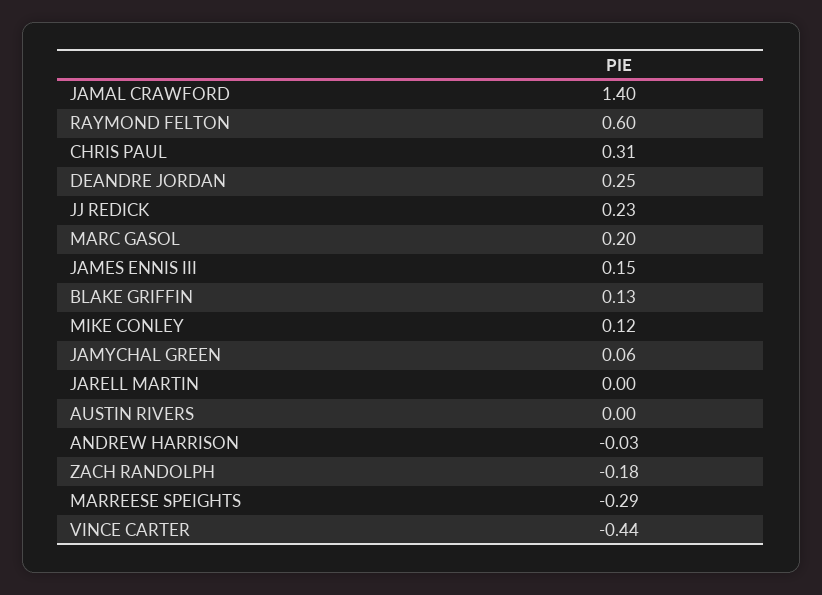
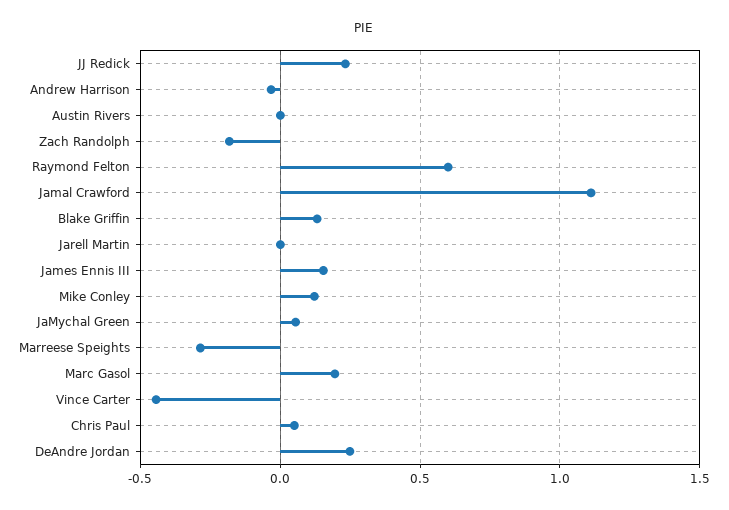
JAMAL CRAWFORD: 1.4 -> 1.1
CHRIS PAUL: 0.31 -> 0.05

